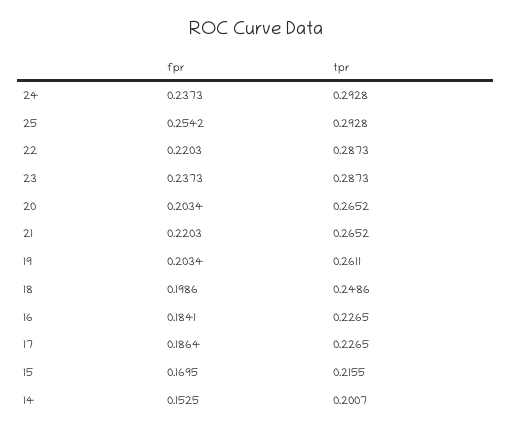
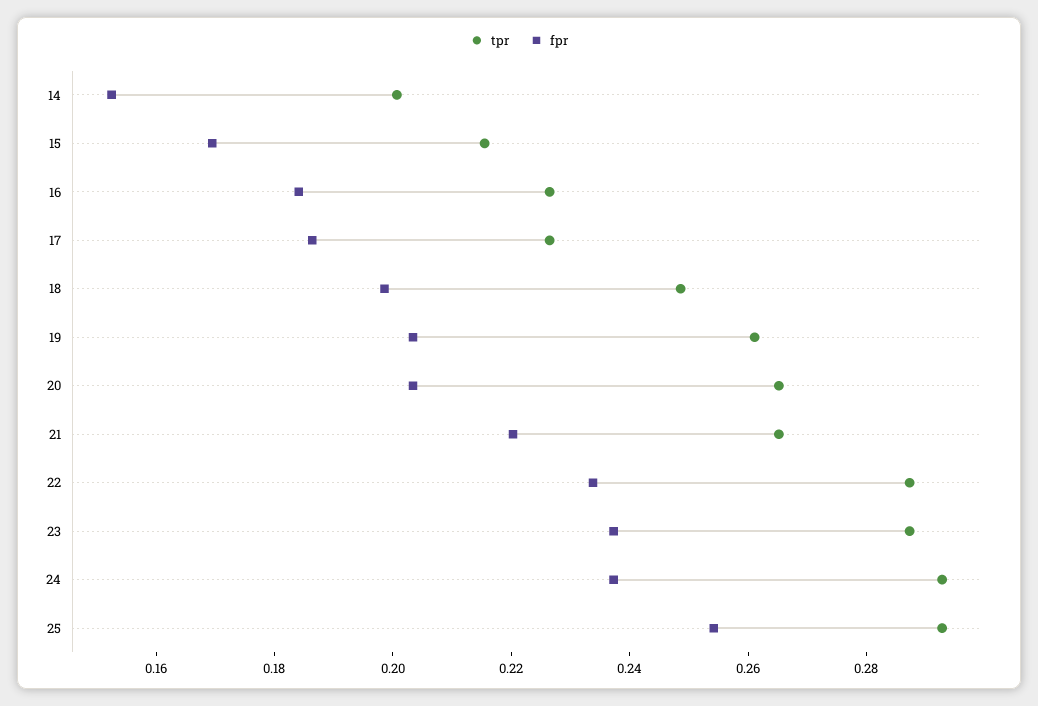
fpr, 22: 0.2203 -> 0.235

